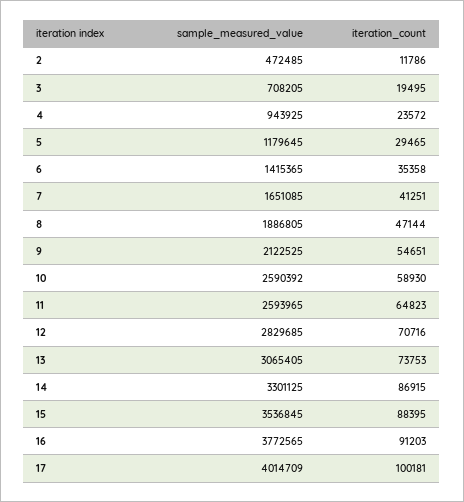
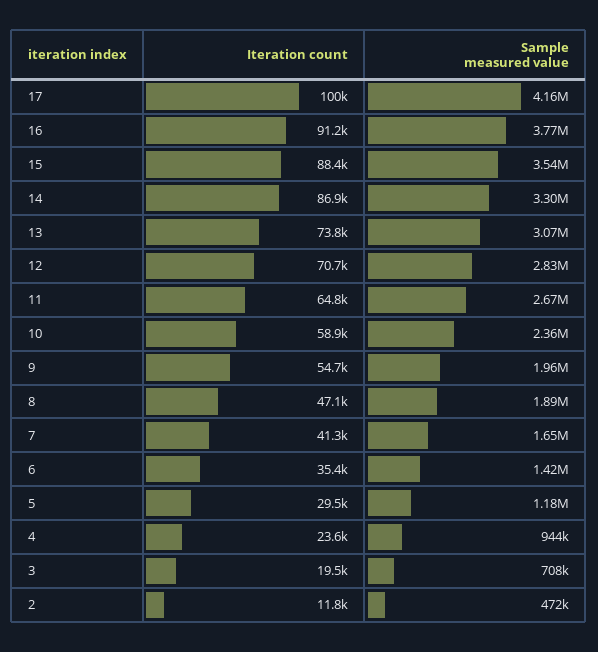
sample_measured_value, 9: 2122525 -> 1960000
sample_measured_value, 10: 2590392 -> 2360000
sample_measured_value, 11: 2593965 -> 2670000
sample_measured_value, 17: 4014709 -> 4160000

